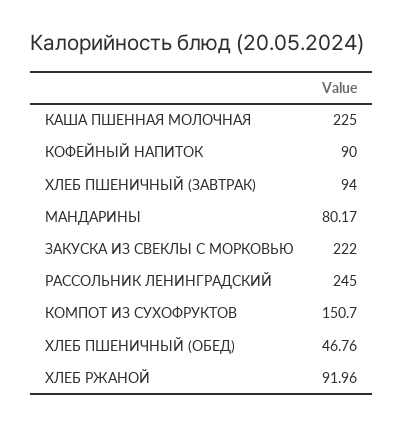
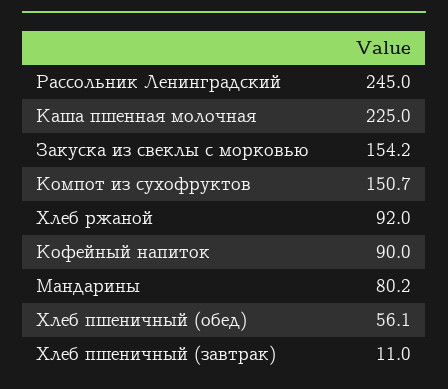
ХЛЕБ ПШЕНИЧНЫЙ (ЗАВТРАК): 94 -> 11
ЗАКУСКА ИЗ СВЕКЛЫ С МОРКОВЬЮ: 222 -> 154.2
ХЛЕБ ПШЕНИЧНЫЙ (ОБЕД): 46.76 -> 56.1

